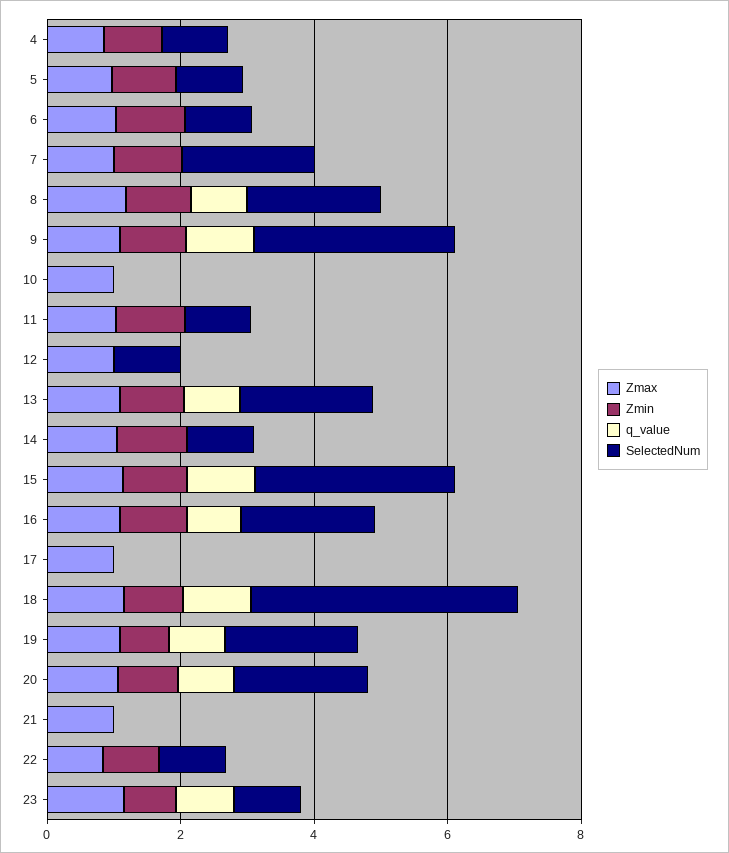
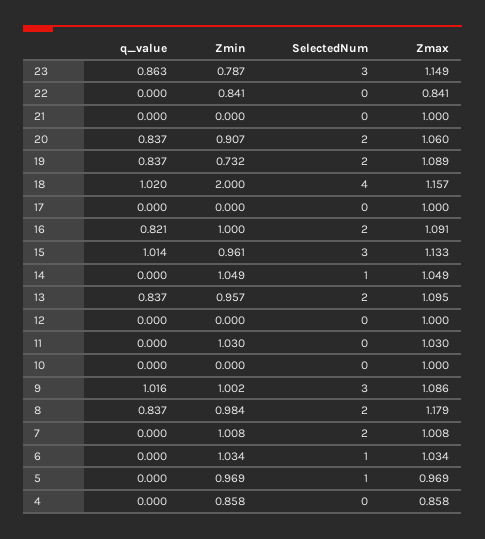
SelectedNum, 4: 1 -> 0
SelectedNum, 11: 1 -> 0
SelectedNum, 12: 1 -> 0
Zmin, 18: 1 -> 2
SelectedNum, 22: 1 -> 0
SelectedNum, 23: 1 -> 3

